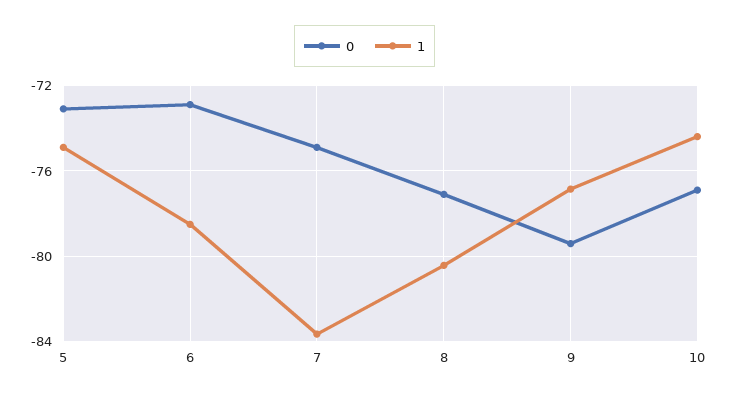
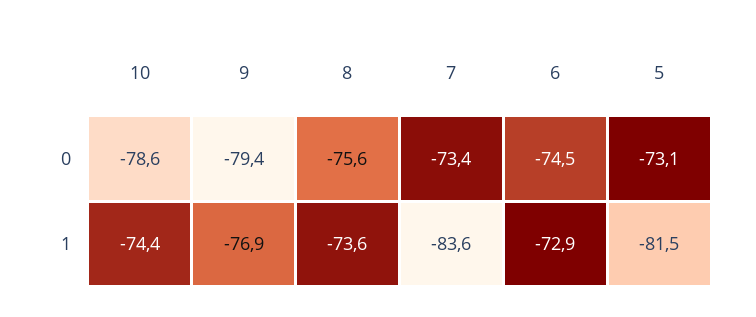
1, 5: -75 -> -81.5
0, 6: -73 -> -74.5
1, 6: -78.5 -> -72.9
0, 7: -75 -> -73.4
0, 8: -77 -> -75.6
1, 8: -80.5 -> -73.6
0, 10: -77 -> -78.6

